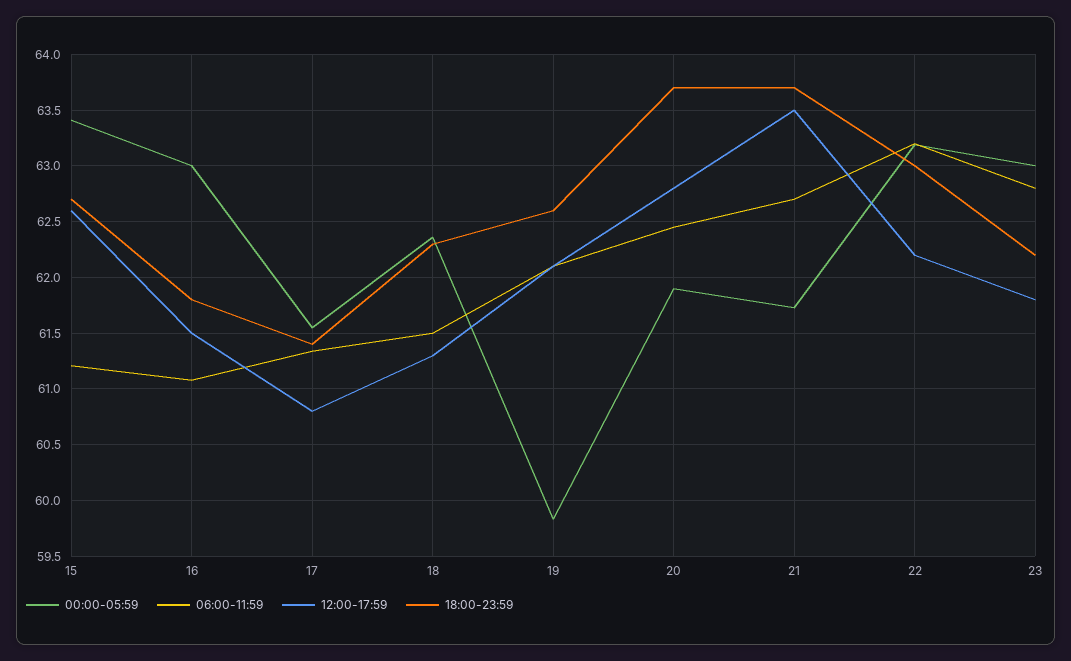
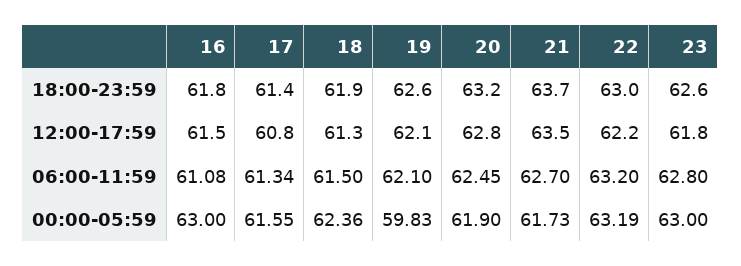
00:00-05:59, 15: 63.4 -> none
06:00-11:59, 15: 61.2 -> none
12:00-17:59, 15: 62.6 -> none
18:00-23:59, 15: 62.7 -> none
18:00-23:59, 18: 62.3 -> 61.9
18:00-23:59, 20: 63.7 -> 63.2
18:00-23:59, 23: 62.2 -> 62.6

